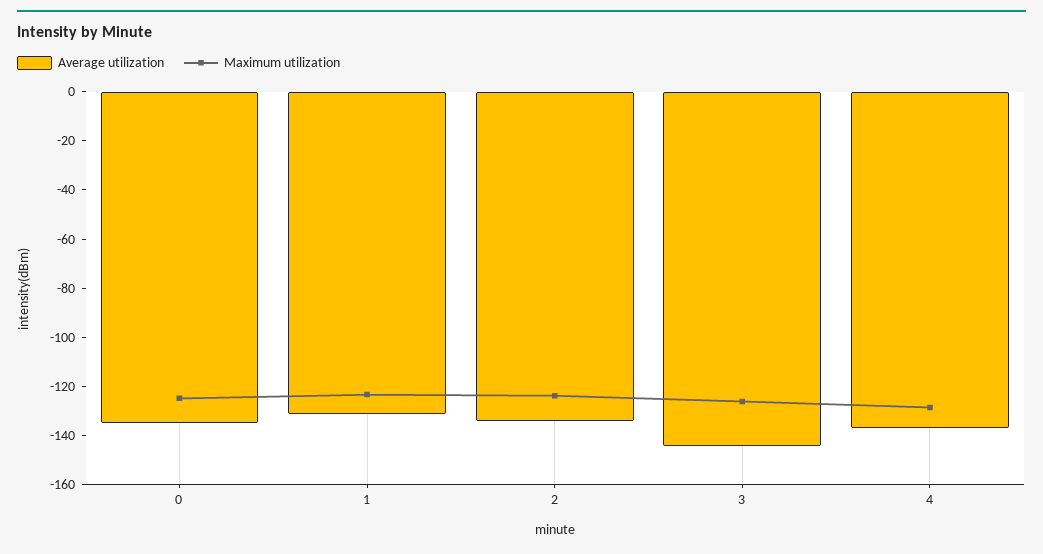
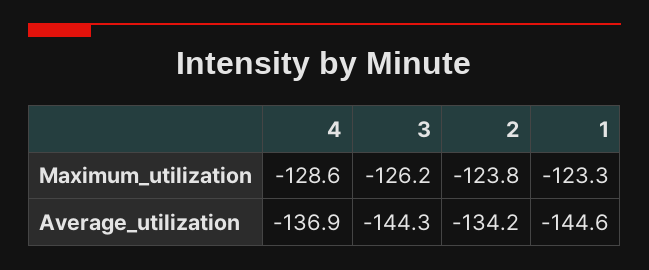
Average utilization, 0: -135 -> none
Maximum utilization, 0: -125 -> none
Average utilization, 1: -130 -> -144.6

